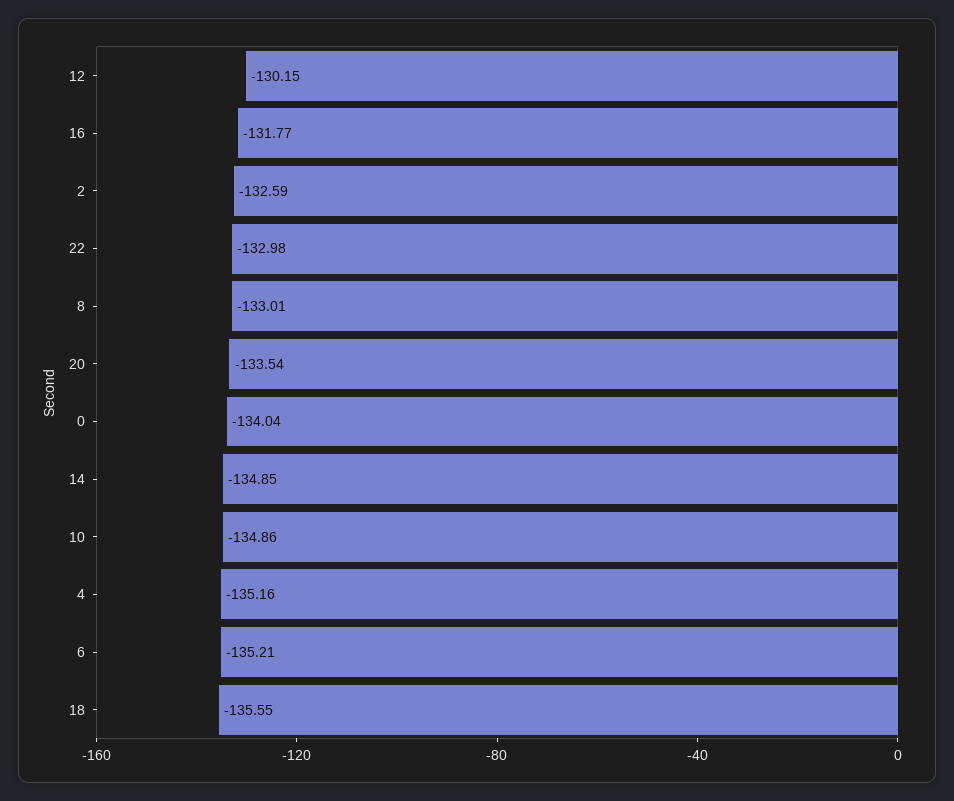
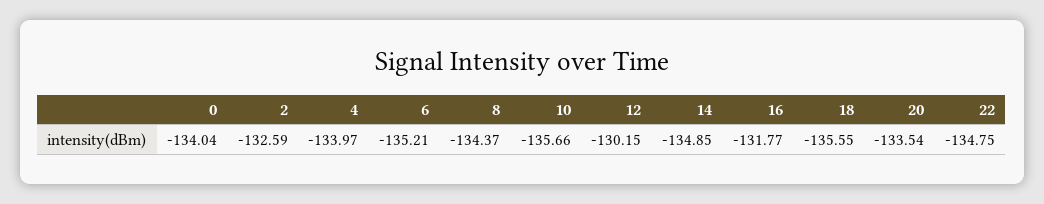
22: -132.98 -> -134.75
8: -133.01 -> -134.37
10: -134.86 -> -135.66
4: -135.16 -> -133.97

